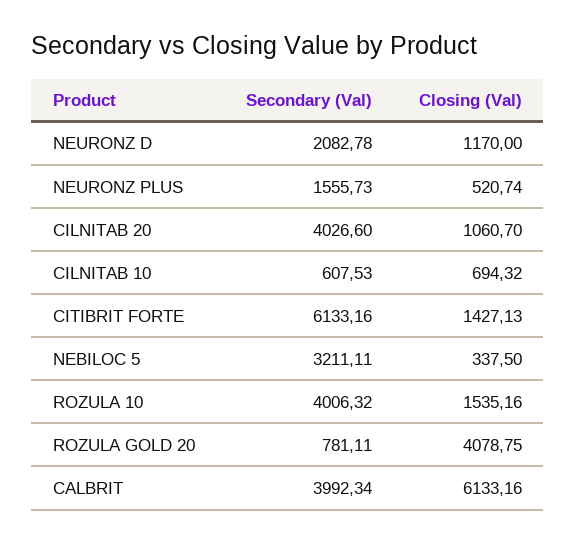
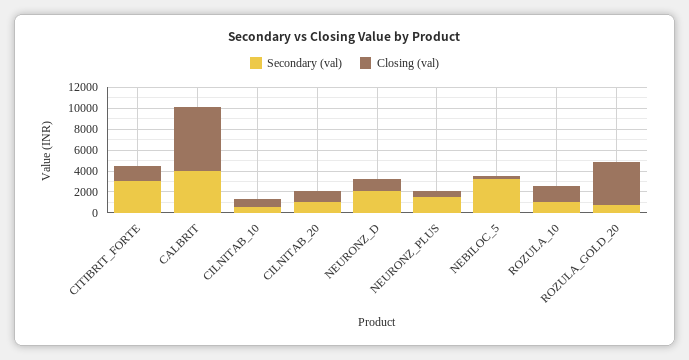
Secondary (Val), CILNITAB 20: 4026.6 -> 1000
Secondary (Val), CITIBRIT FORTE: 6133.16 -> 3000
Secondary (Val), ROZULA 10: 4006.32 -> 1000

